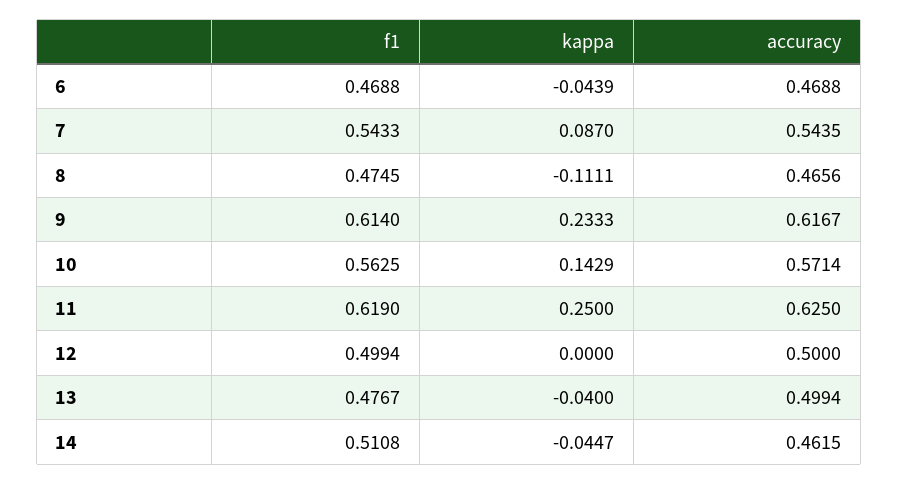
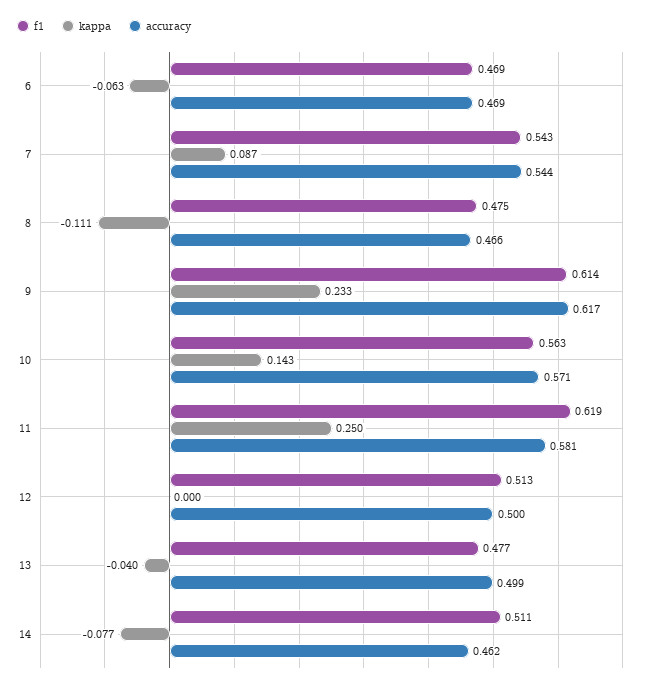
kappa, 6: -0.0439 -> -0.063
accuracy, 11: 0.625 -> 0.581
f1, 12: 0.4994 -> 0.513
kappa, 14: -0.0447 -> -0.077

